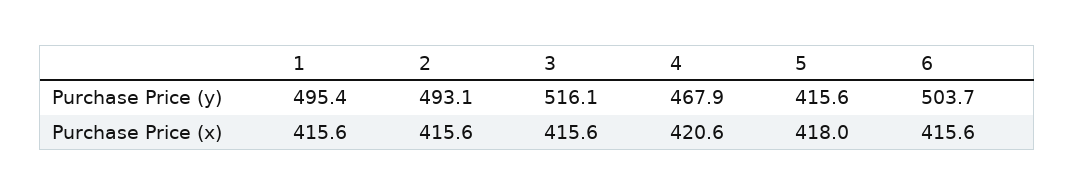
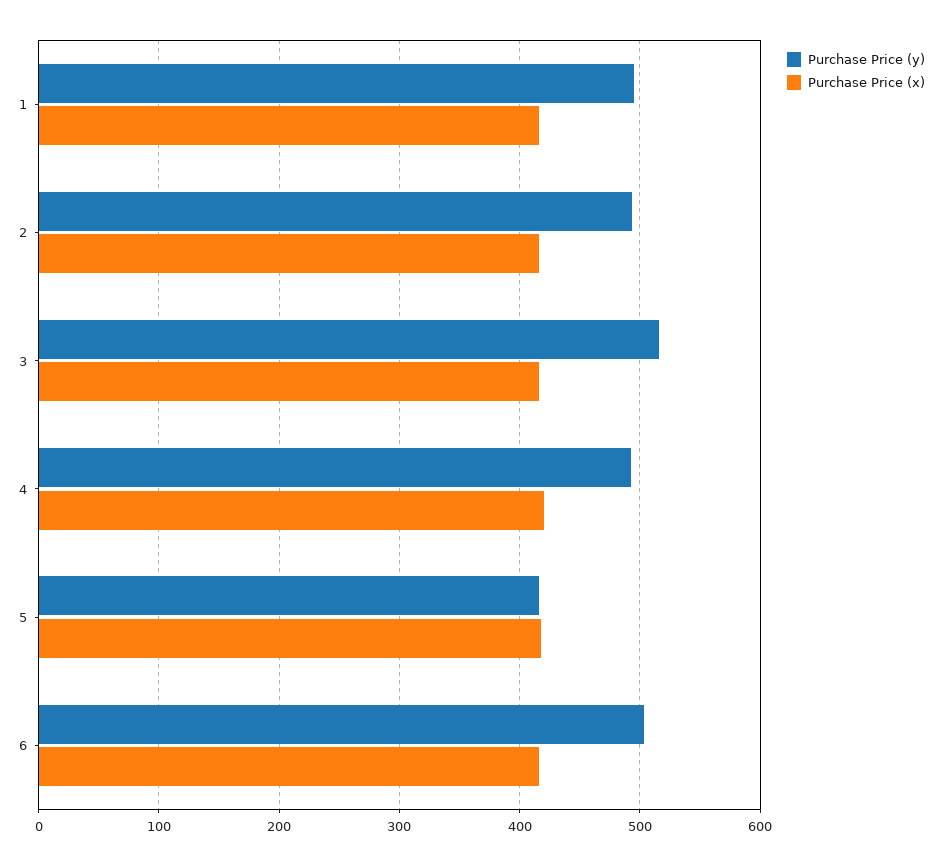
Purchase Price (y), 4: 467.9 -> 490

